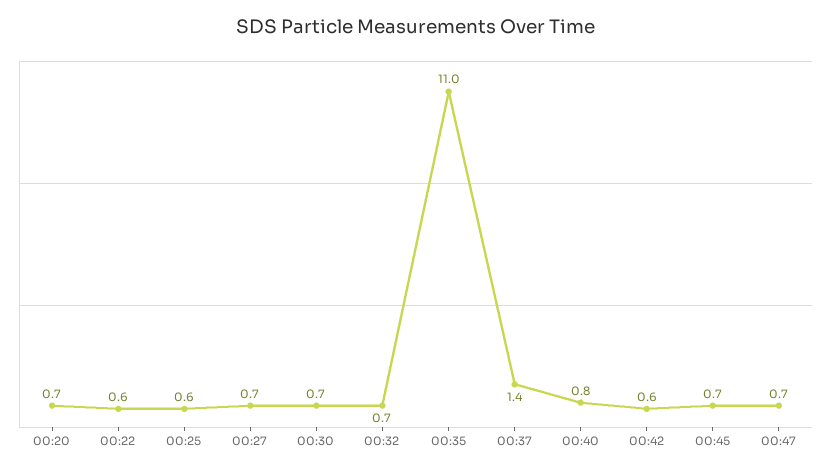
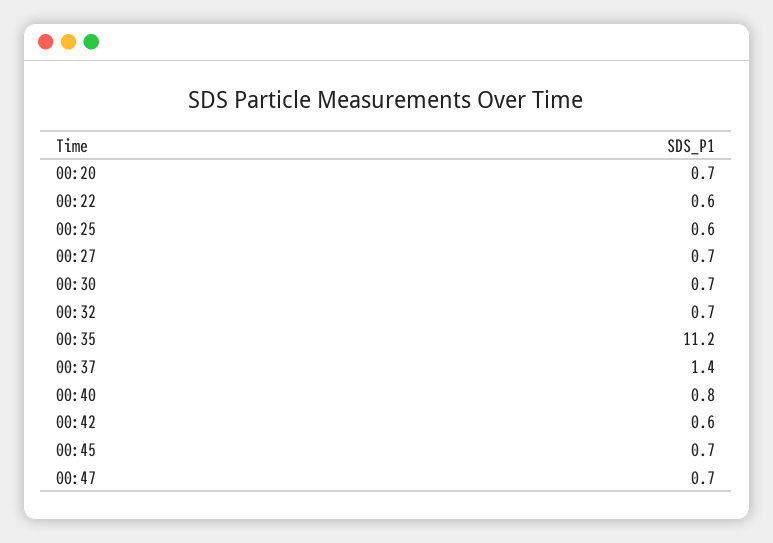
00:35: 11 -> 11.2

